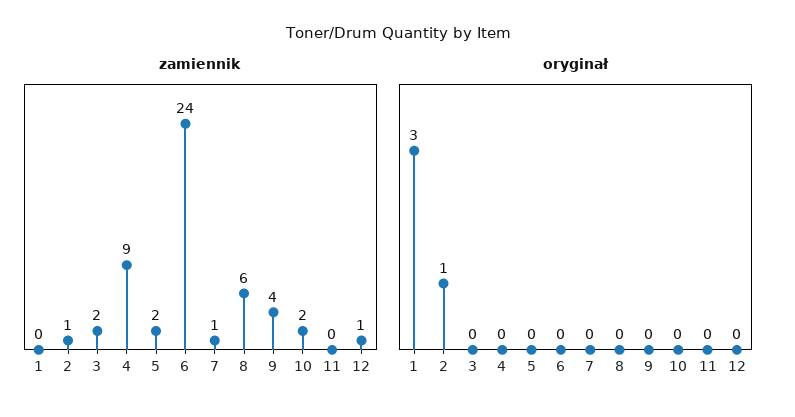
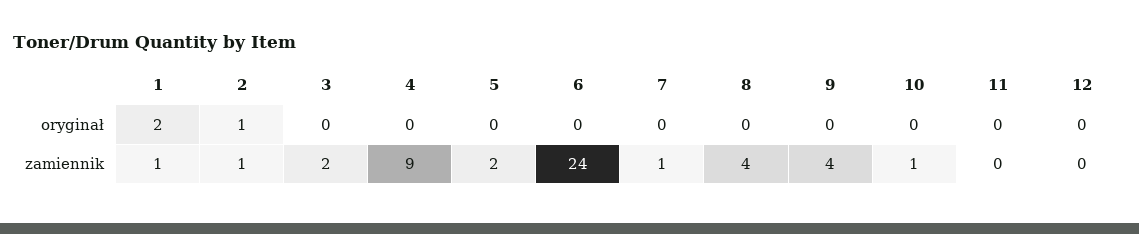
zamiennik, 1: 0 -> 1
zamiennik, 8: 6 -> 4
zamiennik, 10: 2 -> 1
zamiennik, 12: 1 -> 0
oryginał, 1: 3 -> 2

